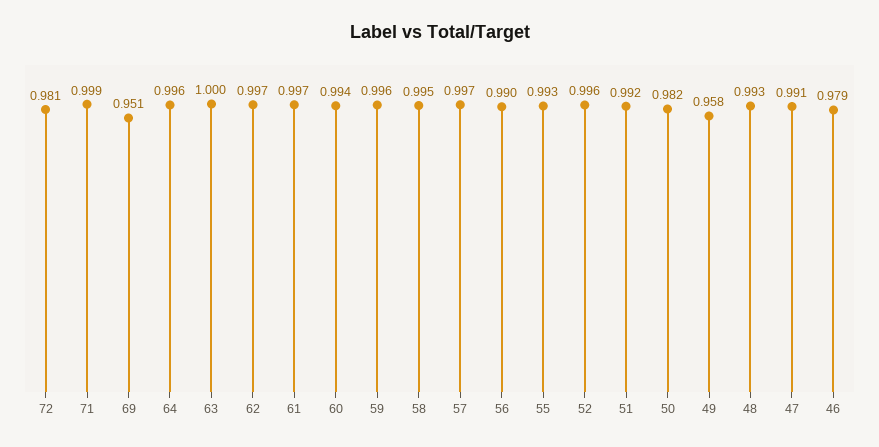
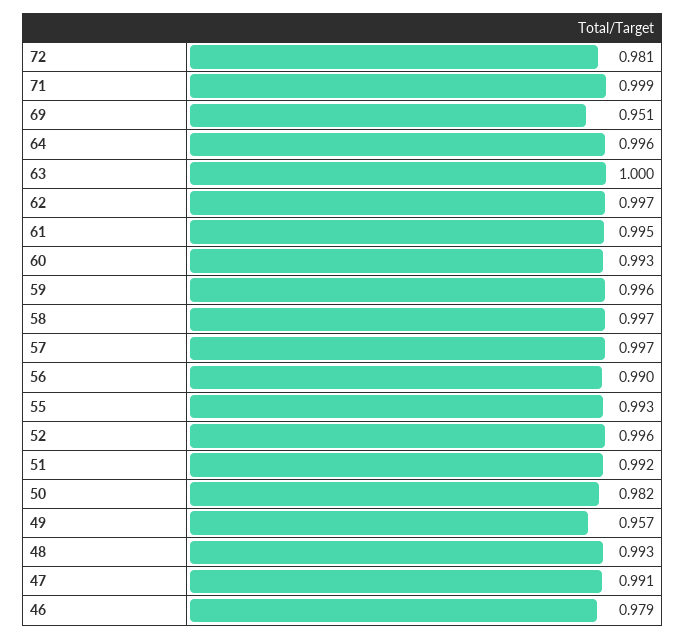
61: 0.997 -> 0.995
60: 0.994 -> 0.993
58: 0.995 -> 0.997
49: 0.958 -> 0.957

